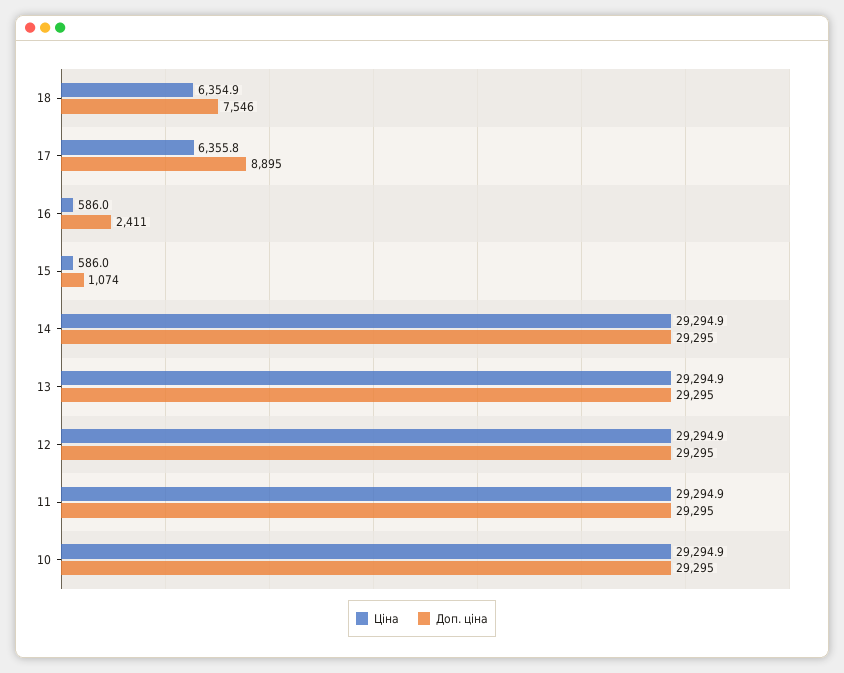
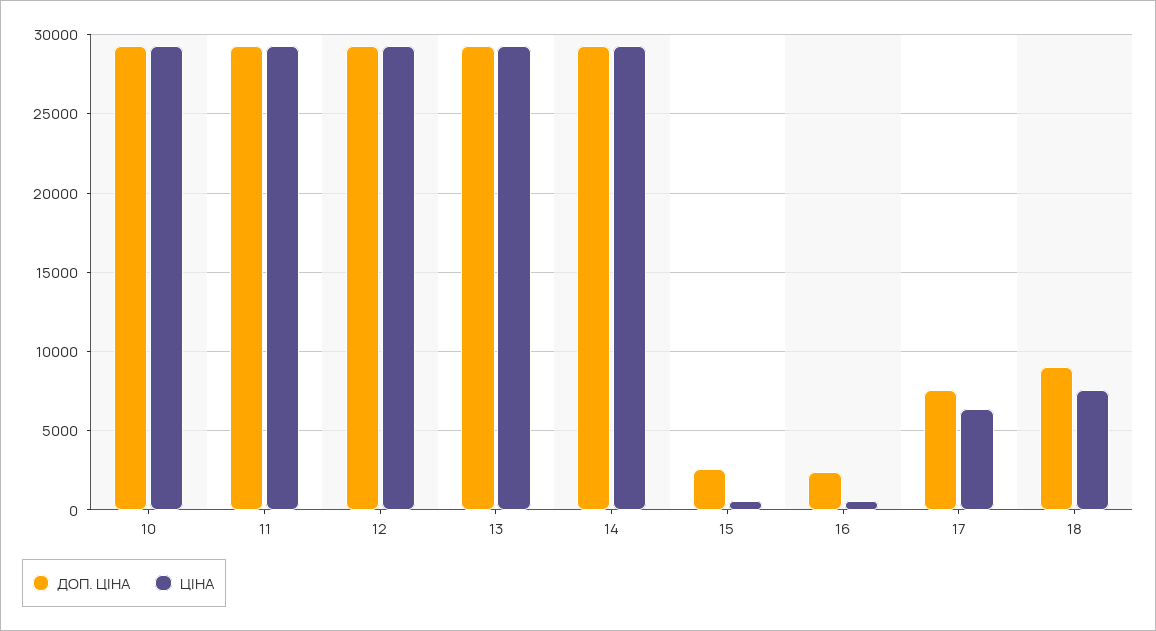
Ціна, 18: 6354.9 -> 7500
Доп. ціна, 18: 7546 -> 9000
Доп. ціна, 17: 8895 -> 7500
Доп. ціна, 15: 1074 -> 2500

